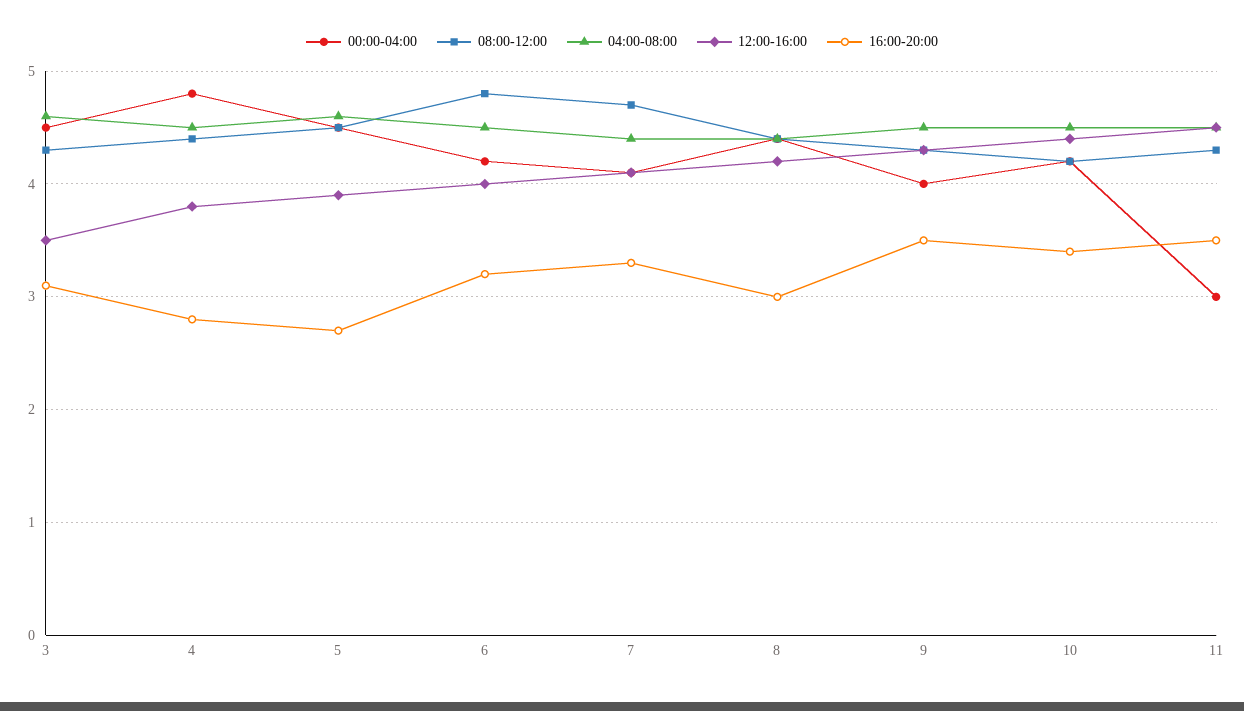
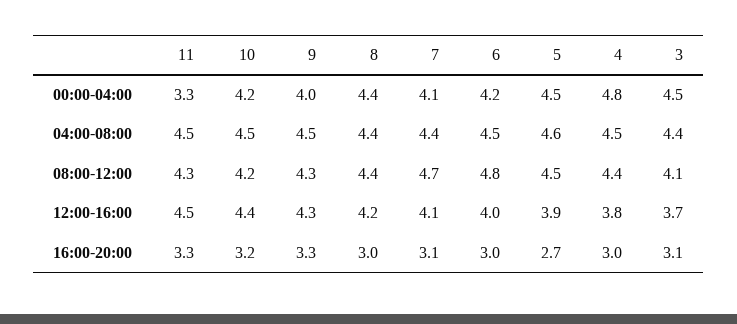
08:00-12:00, 3: 4.3 -> 4.1
04:00-08:00, 3: 4.6 -> 4.4
12:00-16:00, 3: 3.5 -> 3.7
16:00-20:00, 4: 2.8 -> 3
16:00-20:00, 6: 3.2 -> 3
16:00-20:00, 7: 3.3 -> 3.1
16:00-20:00, 9: 3.5 -> 3.3
16:00-20:00, 10: 3.4 -> 3.2
00:00-04:00, 11: 3 -> 3.3
16:00-20:00, 11: 3.5 -> 3.3

